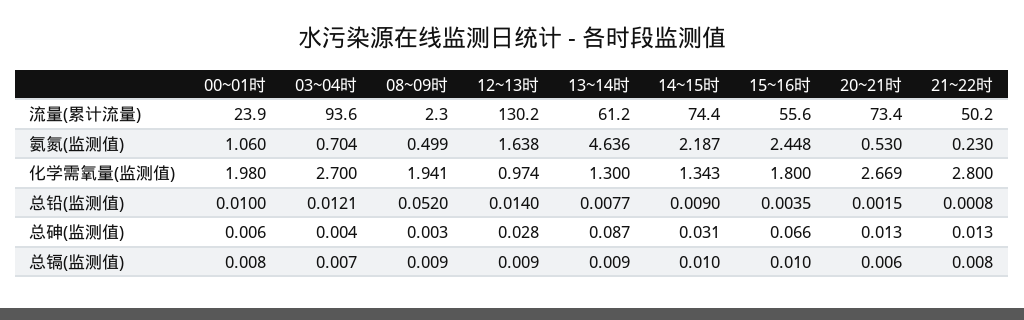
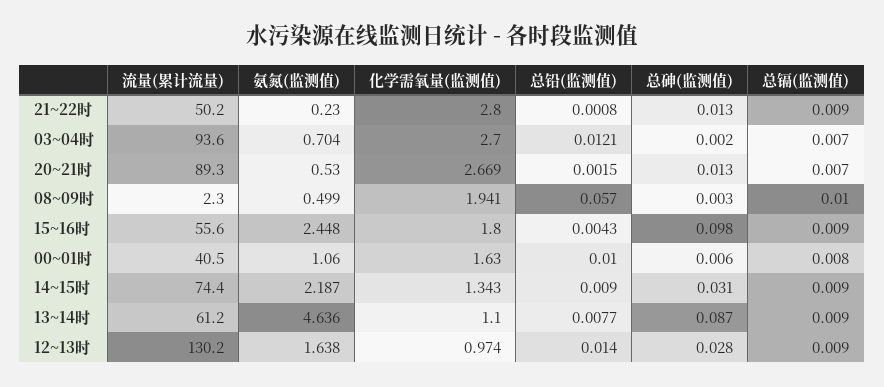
00~01时, 流量(累计流量): 23.9 -> 40.5
20~21时, 流量(累计流量): 73.4 -> 89.3
00~01时, 化学需氧量(监测值): 1.98 -> 1.63
13~14时, 化学需氧量(监测值): 1.3 -> 1.1
08~09时, 总铅(监测值): 0.052 -> 0.057
15~16时, 总铅(监测值): 0.0035 -> 0.0043
03~04时, 总砷(监测值): 0.004 -> 0.002
15~16时, 总砷(监测值): 0.066 -> 0.098
08~09时, 总镉(监测值): 0.009 -> 0.01
14~15时, 总镉(监测值): 0.01 -> 0.009
15~16时, 总镉(监测值): 0.01 -> 0.009
20~21时, 总镉(监测值): 0.006 -> 0.007
21~22时, 总镉(监测值): 0.008 -> 0.009

